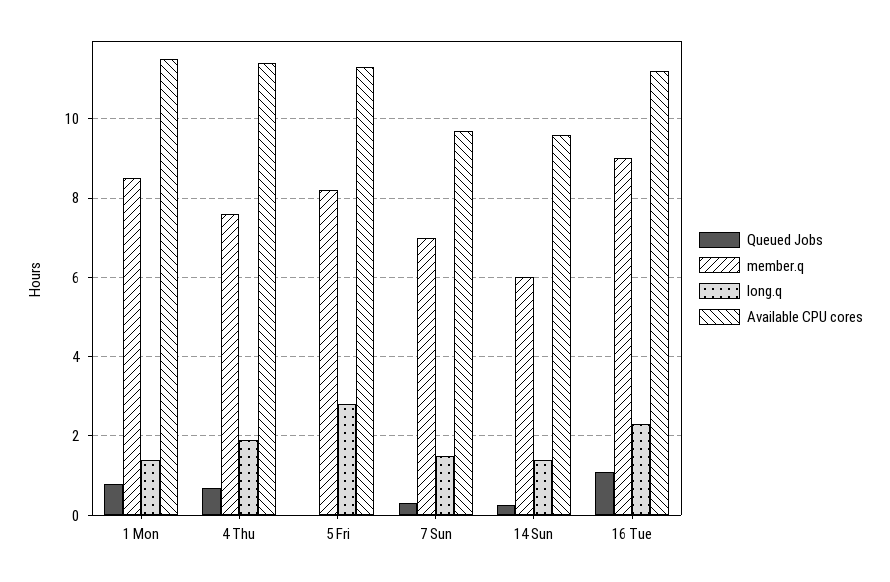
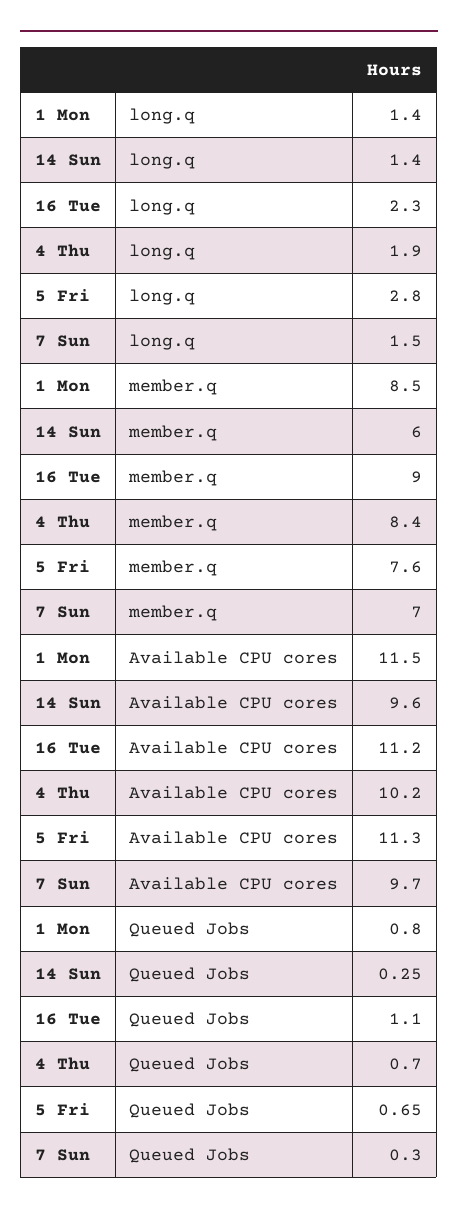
member.q, 4 Thu: 7.6 -> 8.4
Available CPU cores, 4 Thu: 11.4 -> 10.2
Queued Jobs, 5 Fri: 0 -> 0.65
member.q, 5 Fri: 8.2 -> 7.6

